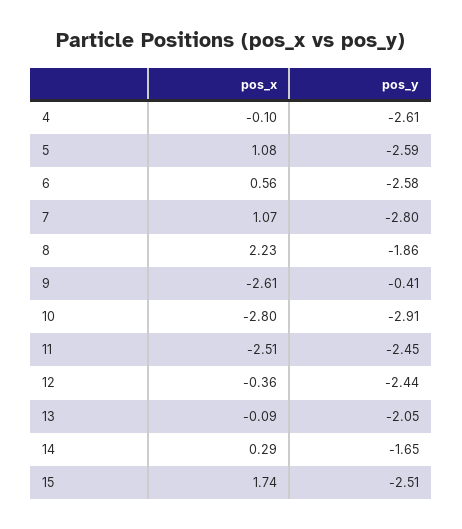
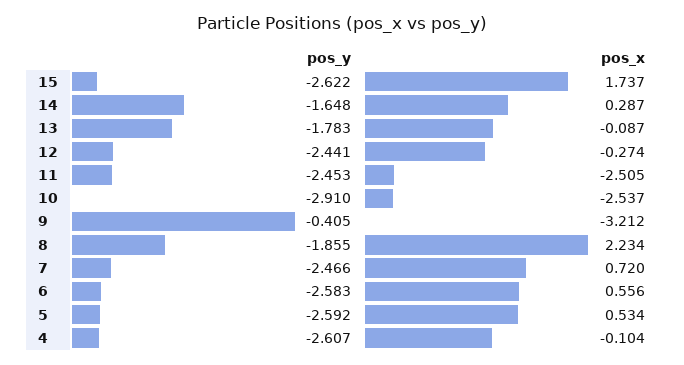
pos_x, 5: 1.08 -> 0.534
pos_x, 7: 1.07 -> 0.72
pos_y, 7: -2.8 -> -2.466
pos_x, 9: -2.61 -> -3.212
pos_x, 10: -2.8 -> -2.537
pos_x, 12: -0.36 -> -0.274
pos_y, 13: -2.05 -> -1.783
pos_y, 15: -2.51 -> -2.622

